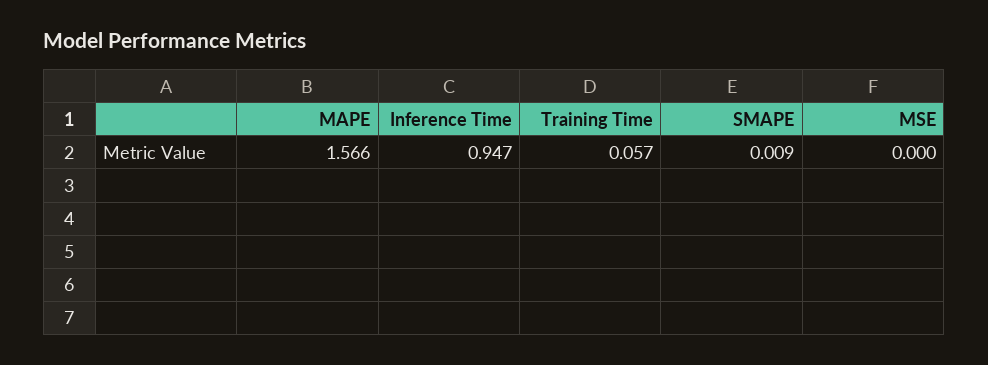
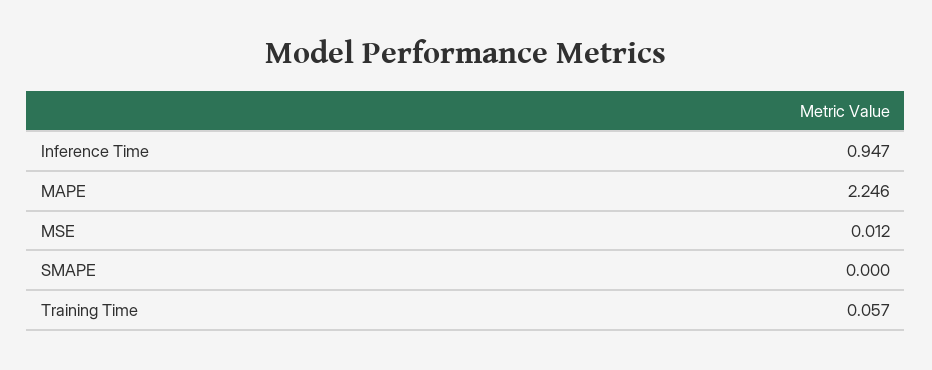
MAPE: 1.566 -> 2.246
SMAPE: 0.009 -> 0
MSE: 0 -> 0.012

